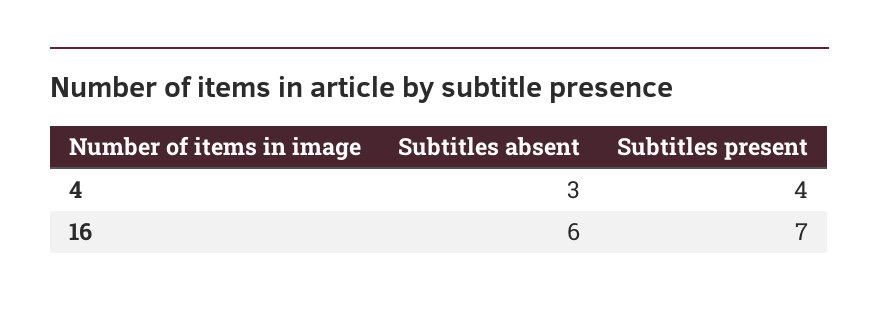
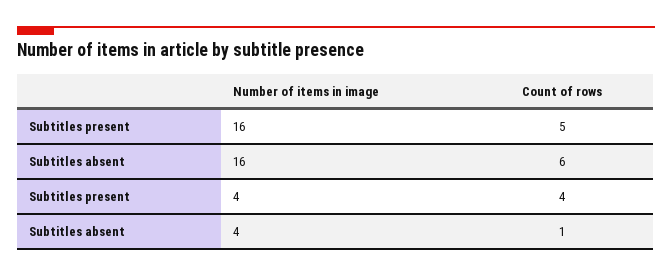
Subtitles absent, 4: 3 -> 1
Subtitles present, 16: 7 -> 5

